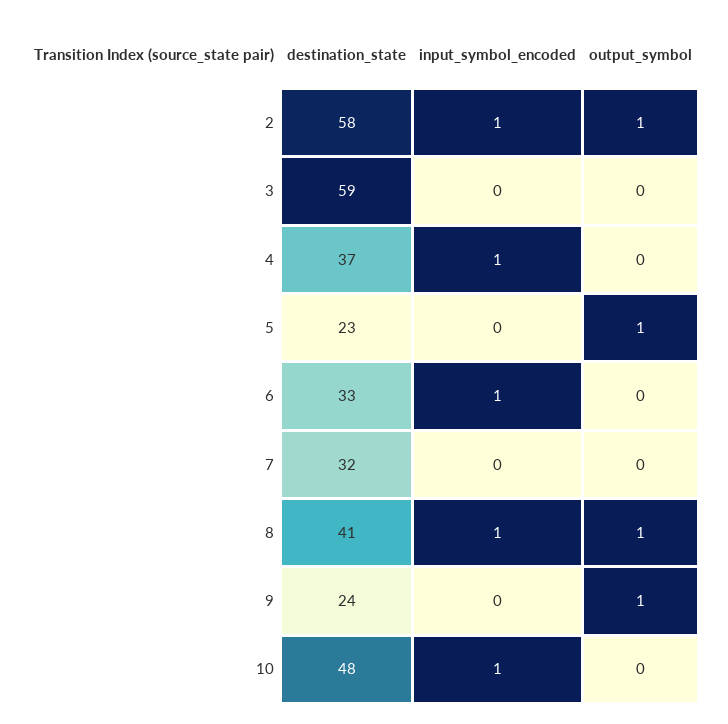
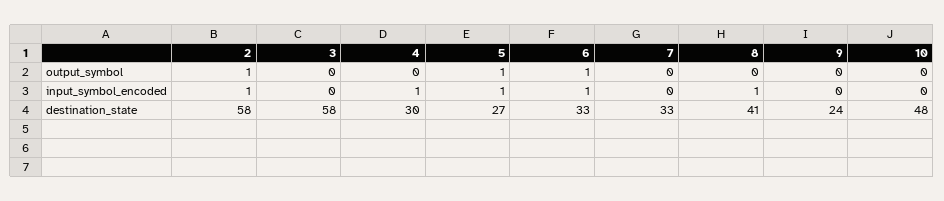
destination_state, 3: 59 -> 58
destination_state, 4: 37 -> 30
destination_state, 5: 23 -> 27
input_symbol_encoded, 5: 0 -> 1
output_symbol, 6: 0 -> 1
destination_state, 7: 32 -> 33
output_symbol, 8: 1 -> 0
output_symbol, 9: 1 -> 0
input_symbol_encoded, 10: 1 -> 0

